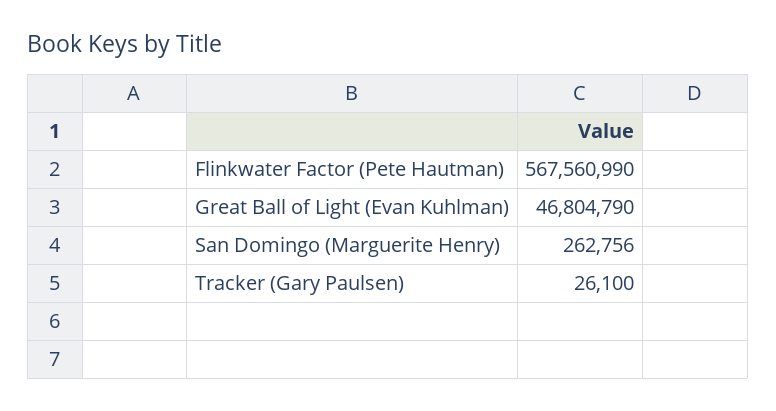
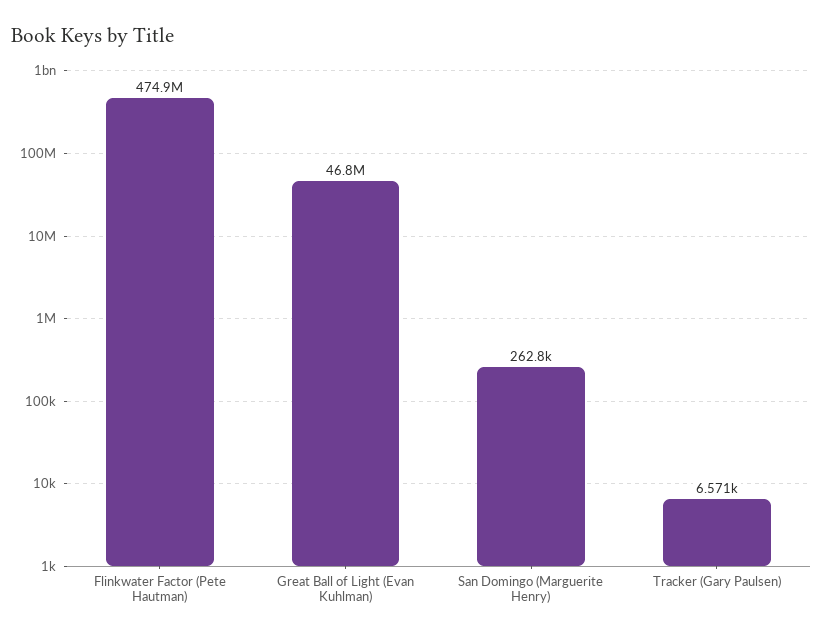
Flinkwater Factor (Pete Hautman): 567560990 -> 474900000
Tracker (Gary Paulsen): 26100 -> 6571

